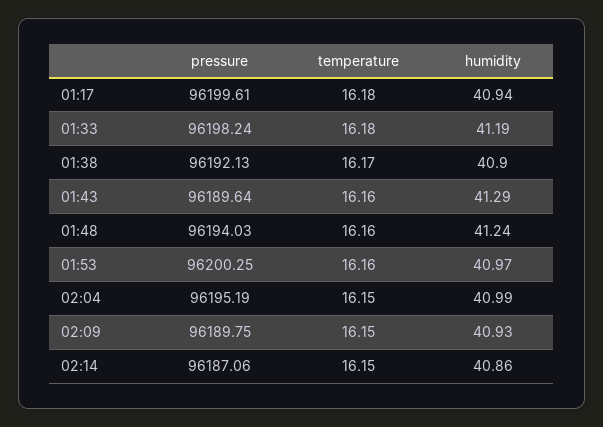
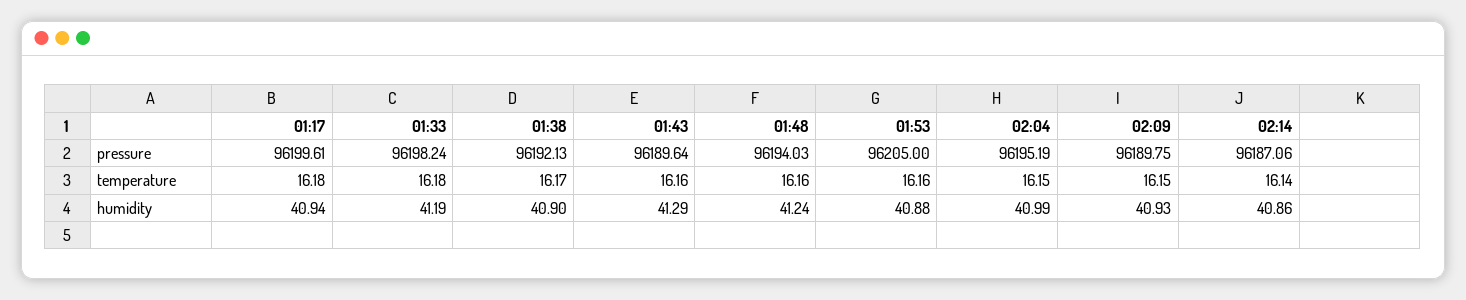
pressure, 01:53: 96200.25 -> 96205
humidity, 01:53: 40.97 -> 40.88
temperature, 02:14: 16.15 -> 16.14

